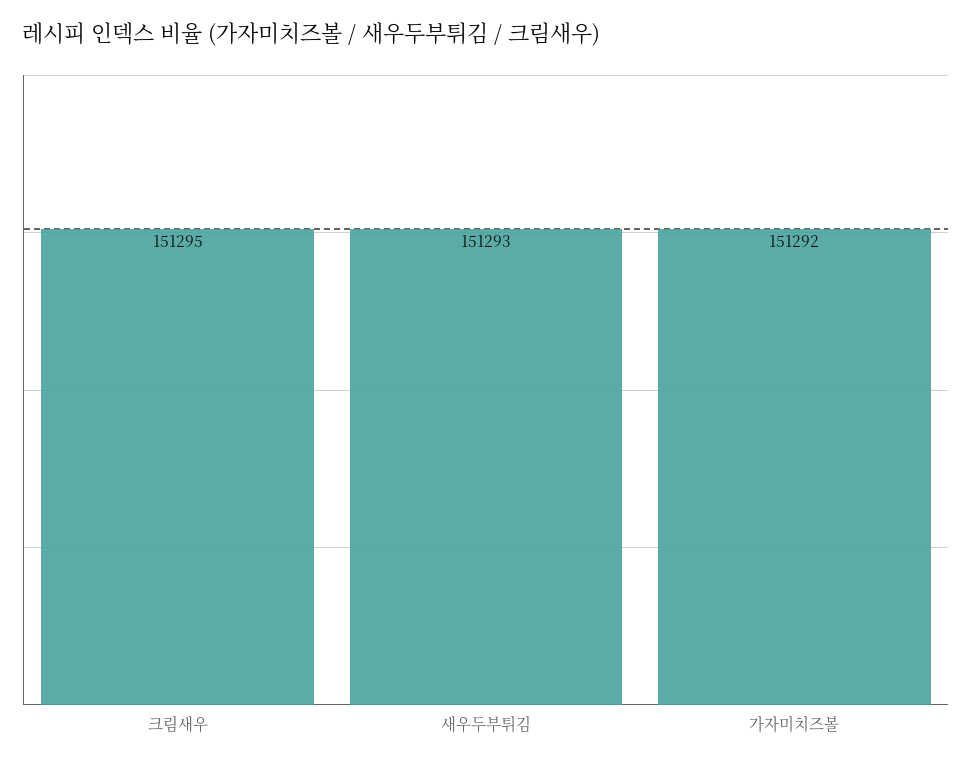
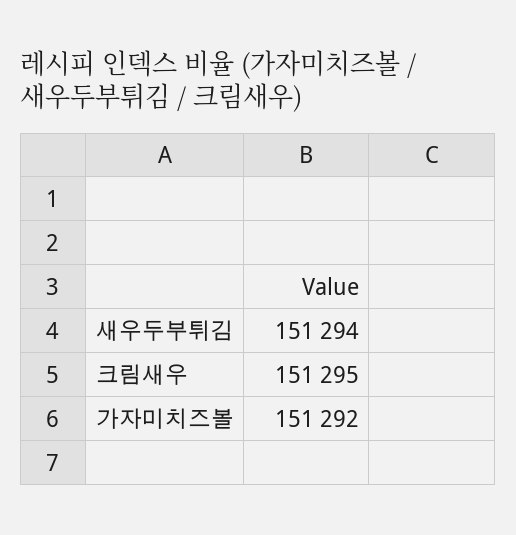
새우두부튀김: 151293 -> 151294

